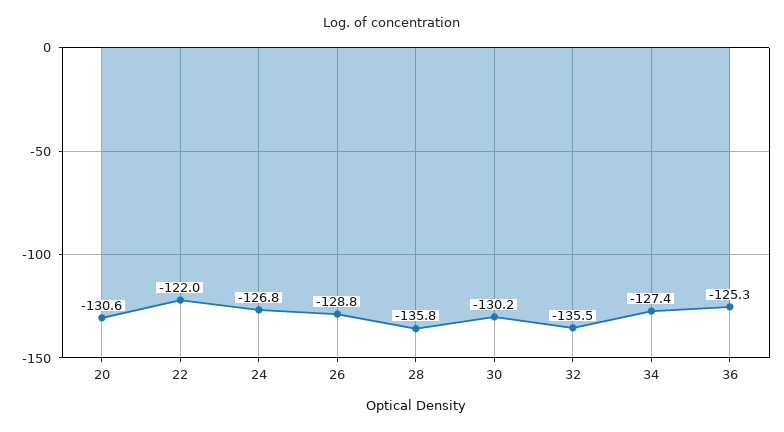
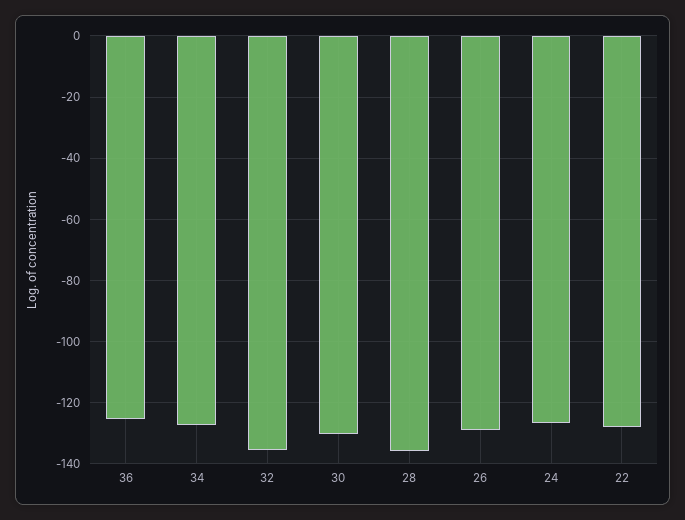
20: -130.6 -> none
22: -122 -> -128

